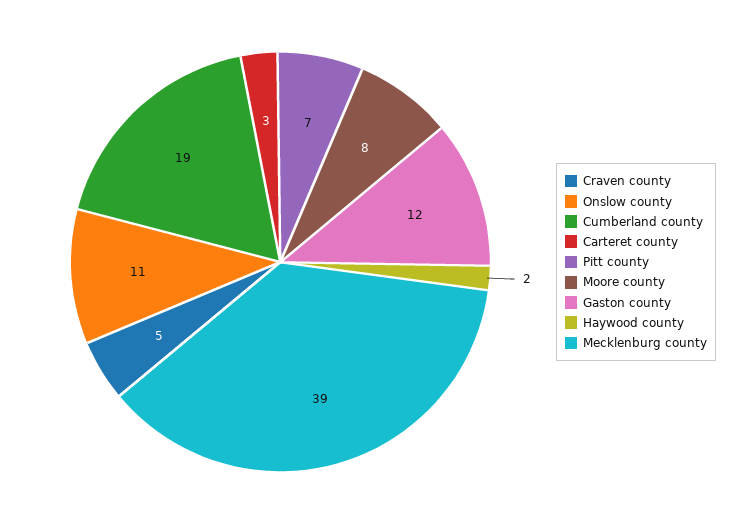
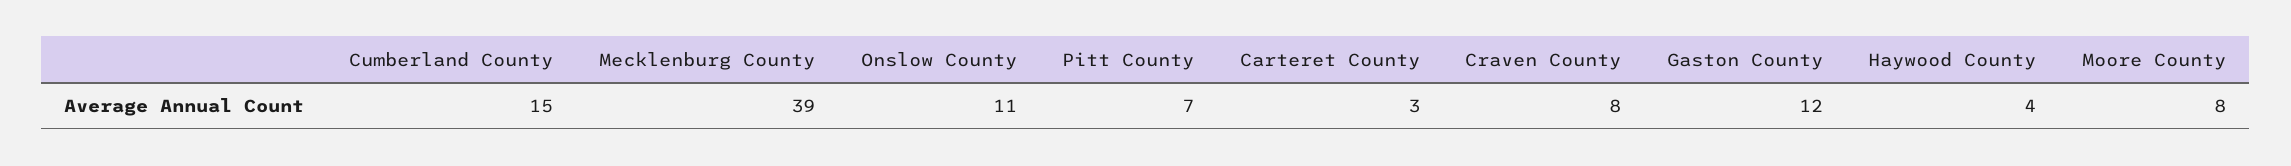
Craven county: 5 -> 8
Cumberland county: 19 -> 15
Haywood county: 2 -> 4

